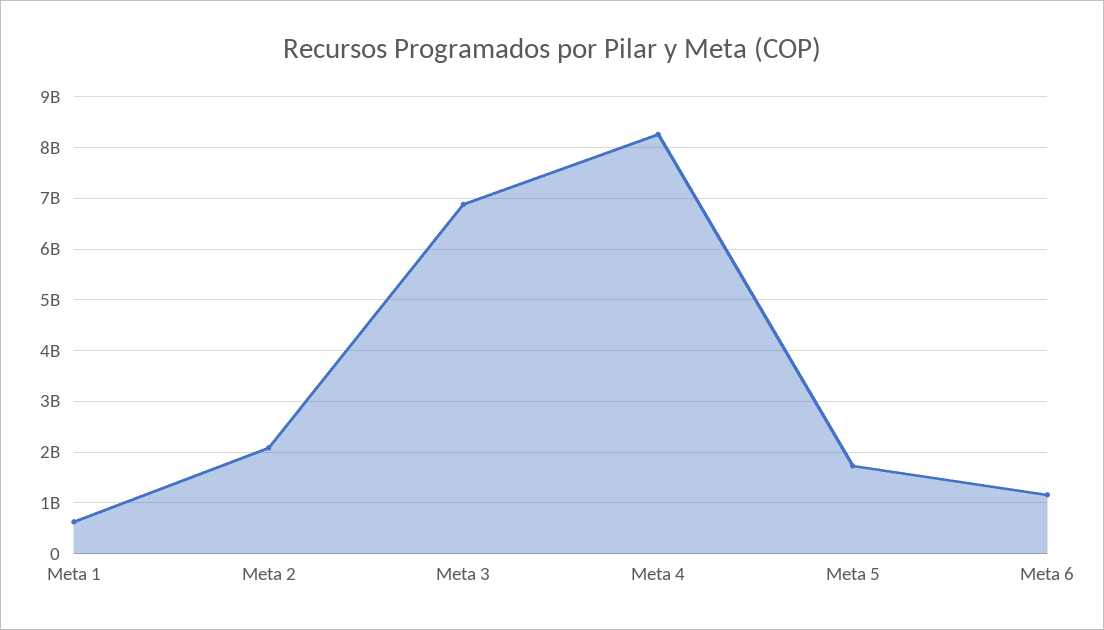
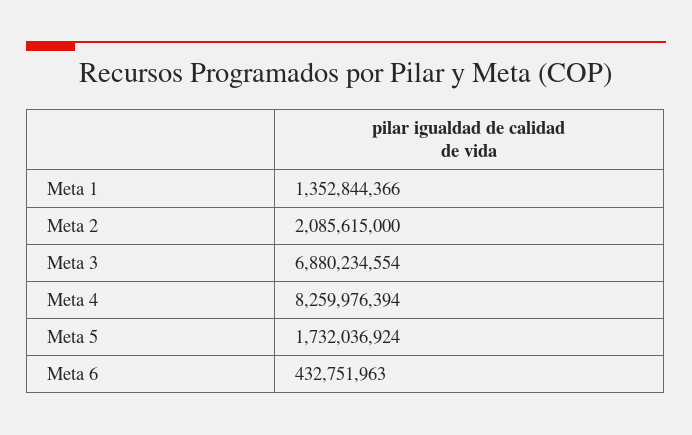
Meta 1: 600000000 -> 1352844366
Meta 6: 1200000000 -> 432751963

